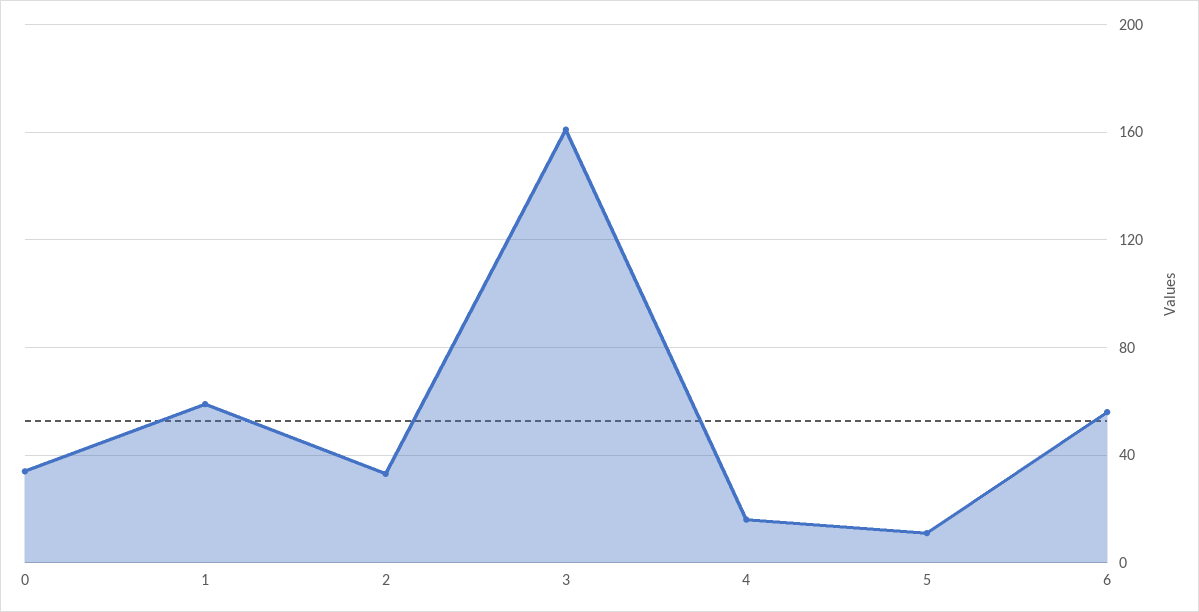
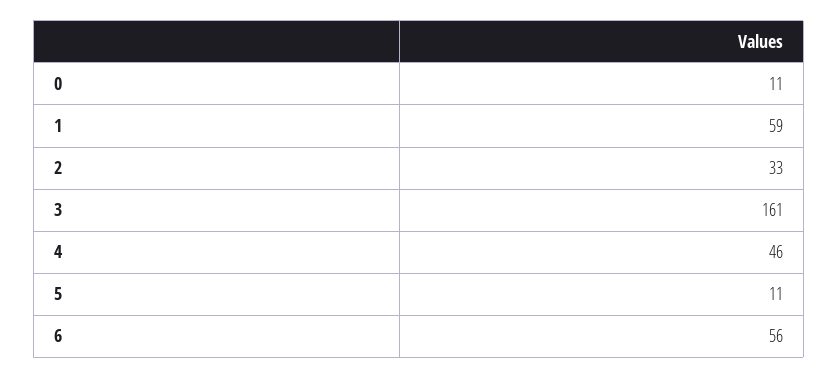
0: 35 -> 11
4: 15 -> 46

